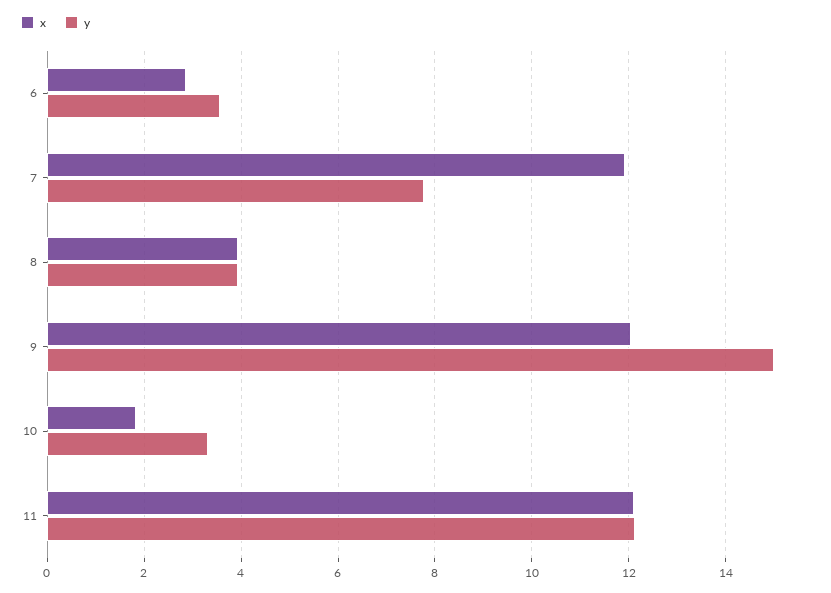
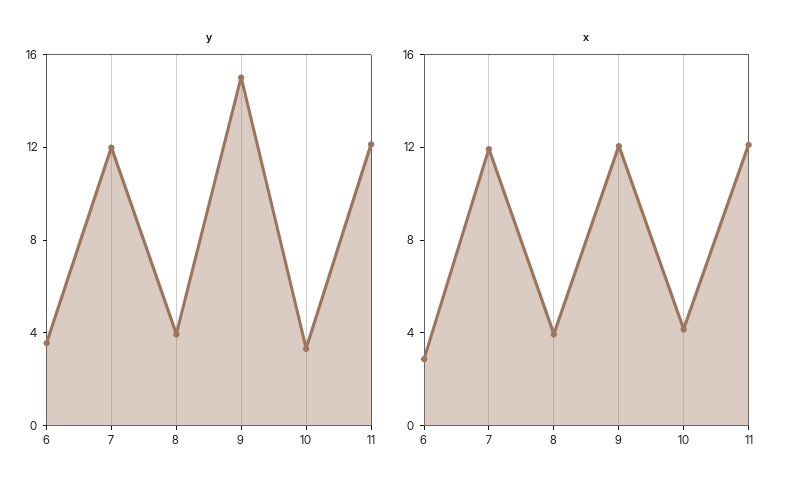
y, 7: 7.8 -> 12
x, 10: 1.8 -> 4

